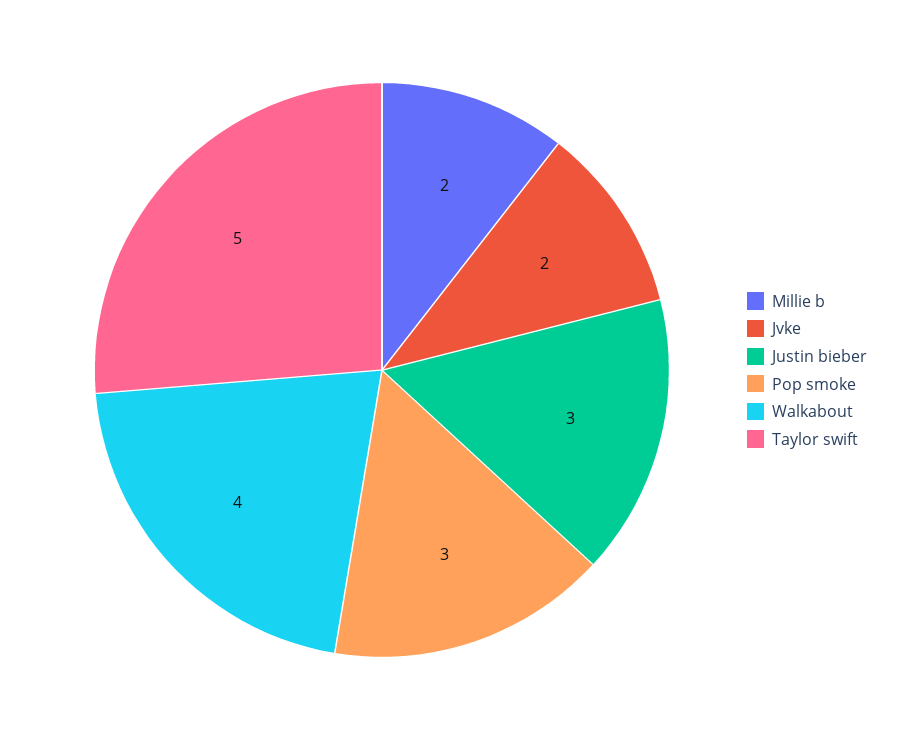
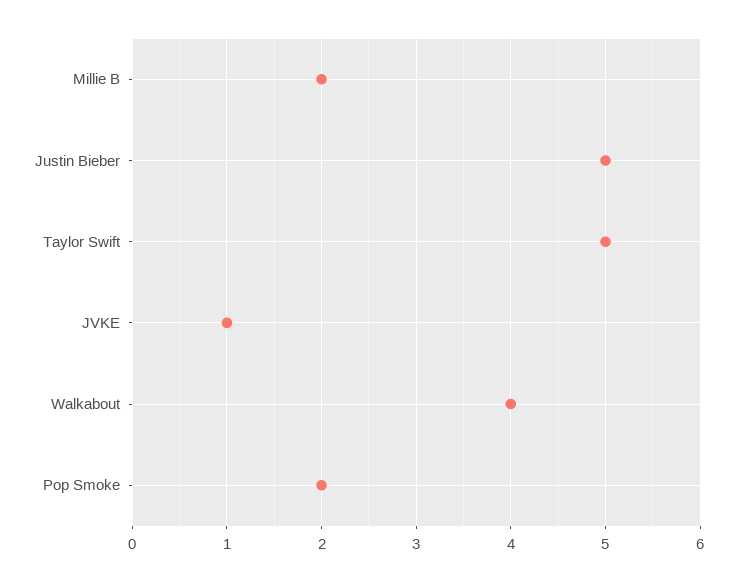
Jvke: 2 -> 1
Justin bieber: 3 -> 5
Pop smoke: 3 -> 2

